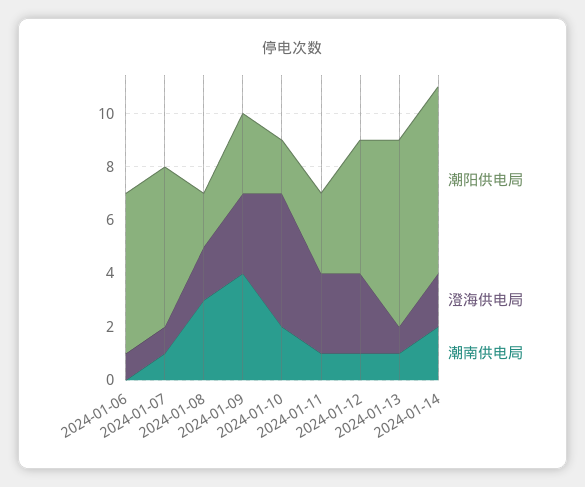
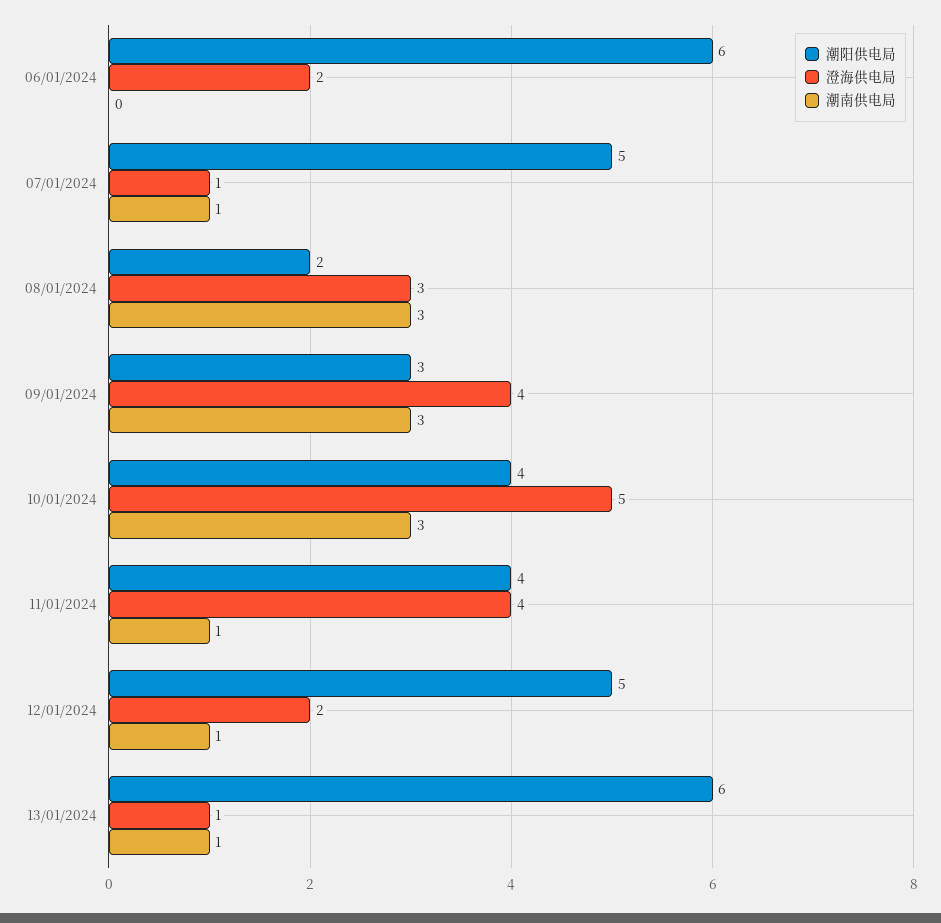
澄海供电局, 2024-01-06: 1 -> 2
潮阳供电局, 2024-01-07: 6 -> 5
澄海供电局, 2024-01-08: 2 -> 3
澄海供电局, 2024-01-09: 3 -> 4
潮南供电局, 2024-01-09: 4 -> 3
潮阳供电局, 2024-01-10: 2 -> 4
潮南供电局, 2024-01-10: 2 -> 3
潮阳供电局, 2024-01-11: 3 -> 4
澄海供电局, 2024-01-11: 3 -> 4
澄海供电局, 2024-01-12: 3 -> 2
潮阳供电局, 2024-01-13: 7 -> 6
潮阳供电局, 2024-01-14: 7 -> none
澄海供电局, 2024-01-14: 2 -> none
潮南供电局, 2024-01-14: 2 -> none

